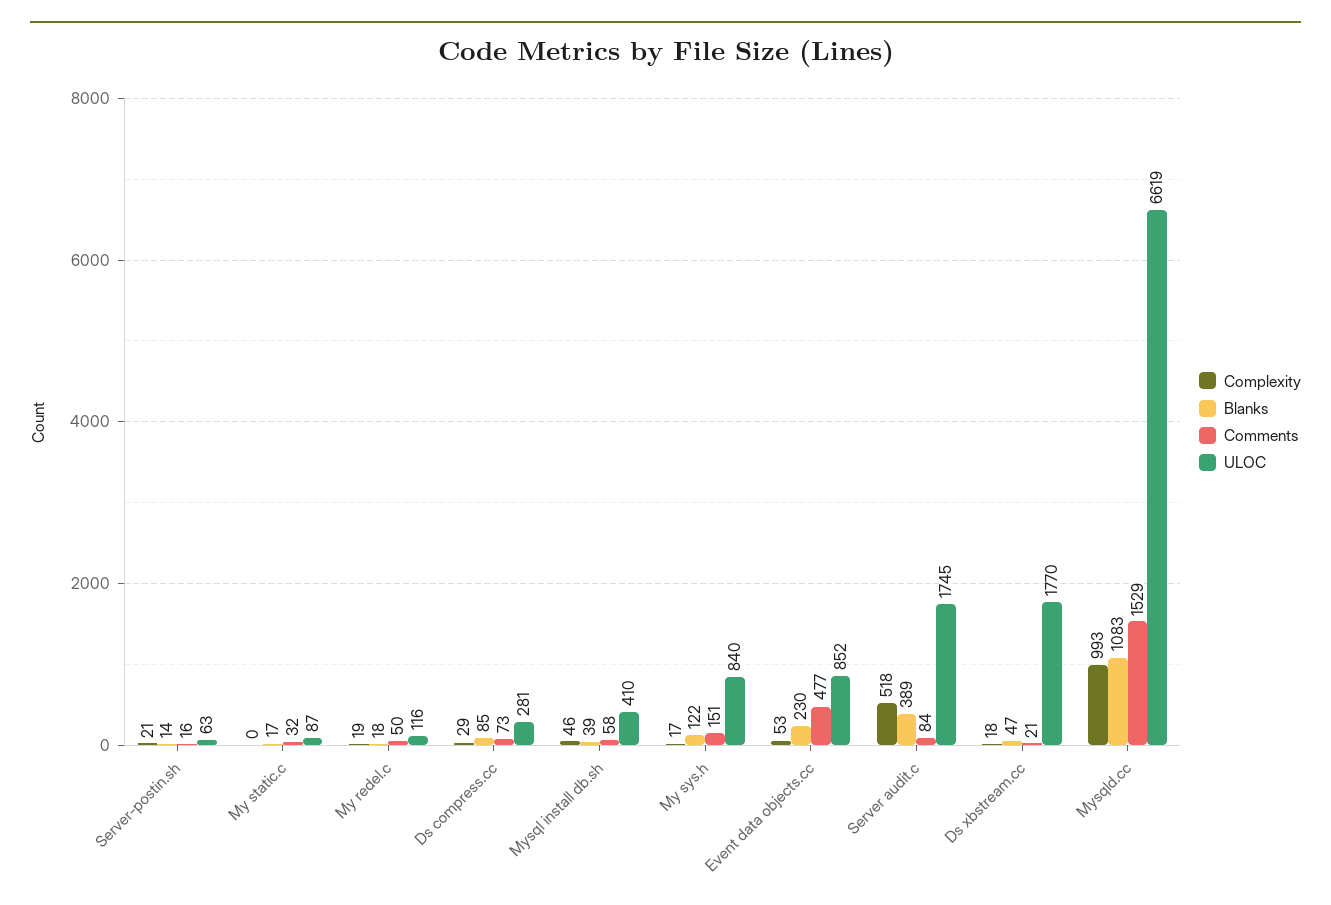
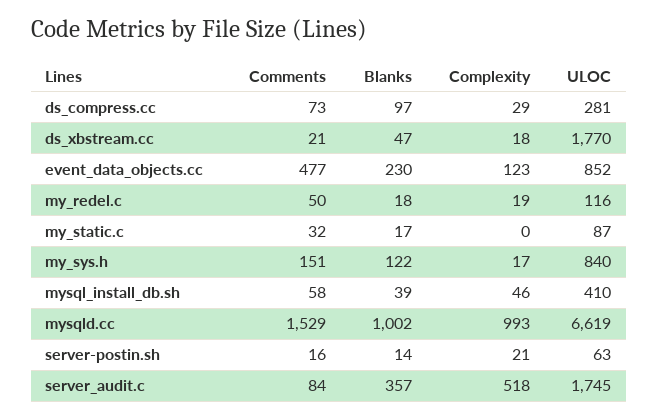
Blanks, Ds compress.cc: 85 -> 97
Complexity, Event data objects.cc: 53 -> 123
Blanks, Server audit.c: 389 -> 357
Blanks, Mysqld.cc: 1083 -> 1002

